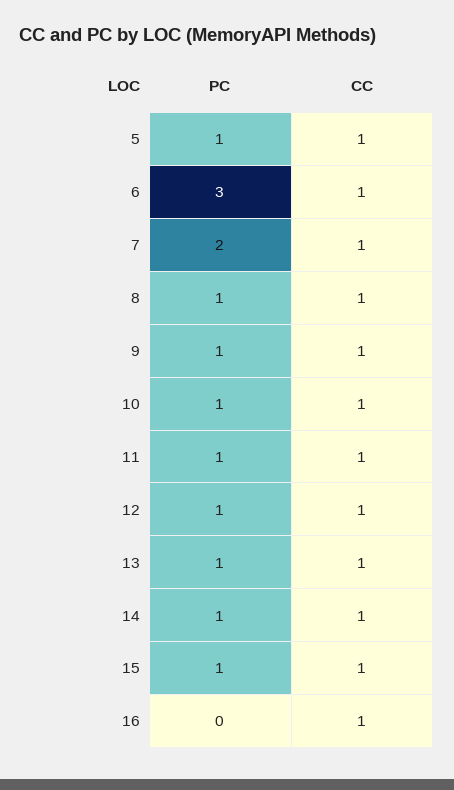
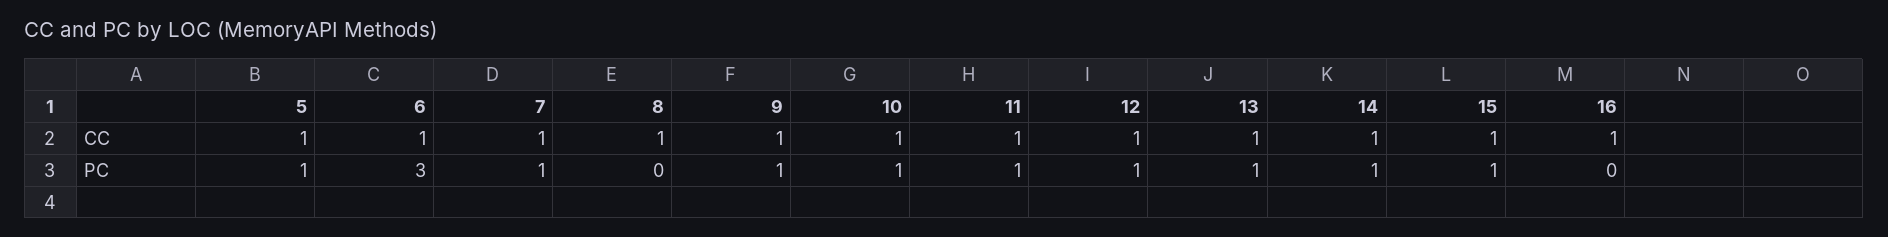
PC, 7: 2 -> 1
PC, 8: 1 -> 0

